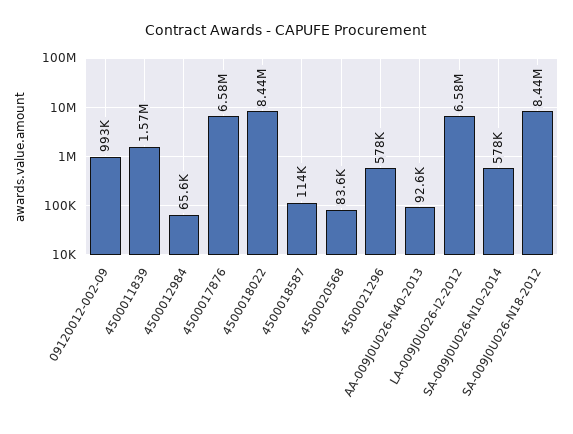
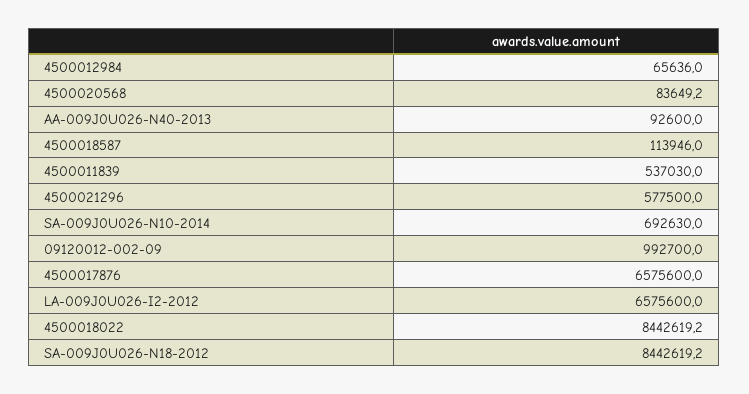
4500011839: 1570000 -> 537030
SA-009J0U026-N10-2014: 578000 -> 692630

